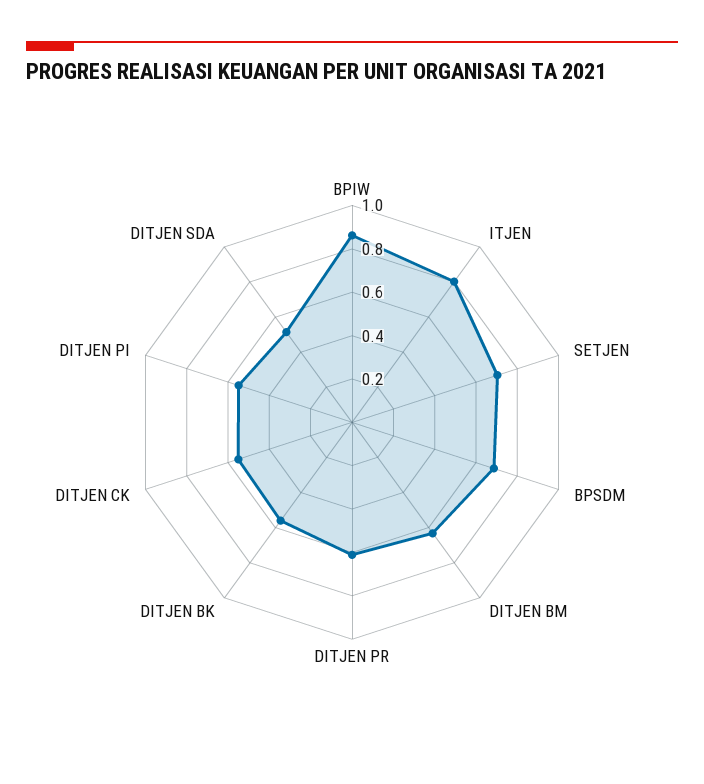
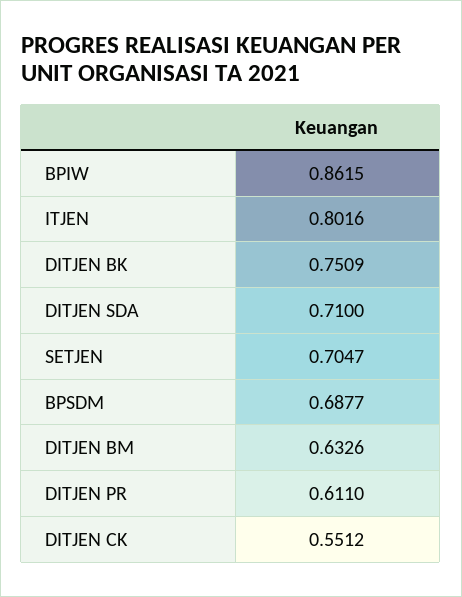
DITJEN BK: 0.55 -> 0.7509
DITJEN PI: 0.55 -> none
DITJEN SDA: 0.5 -> 0.71

